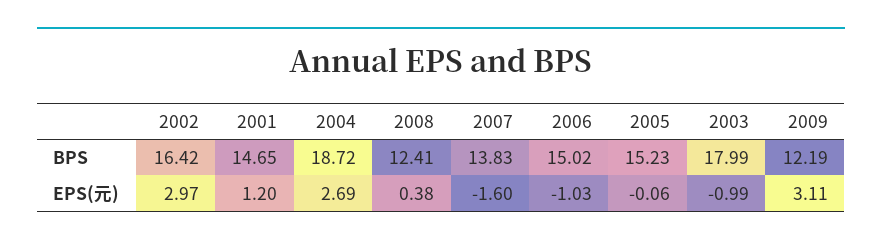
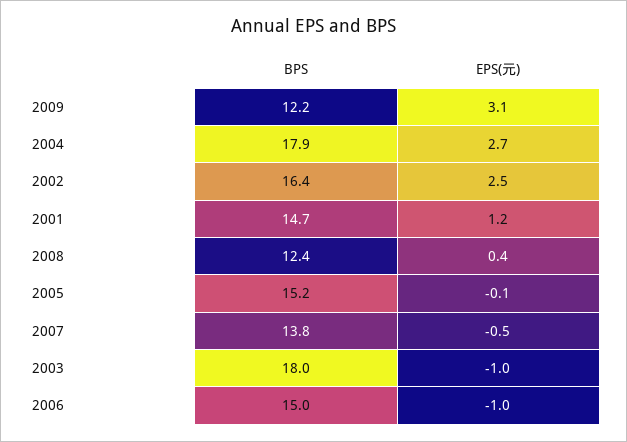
2004, BPS: 18.72 -> 17.9
2002, EPS(元): 2.97 -> 2.5
2007, EPS(元): -1.6 -> -0.5

